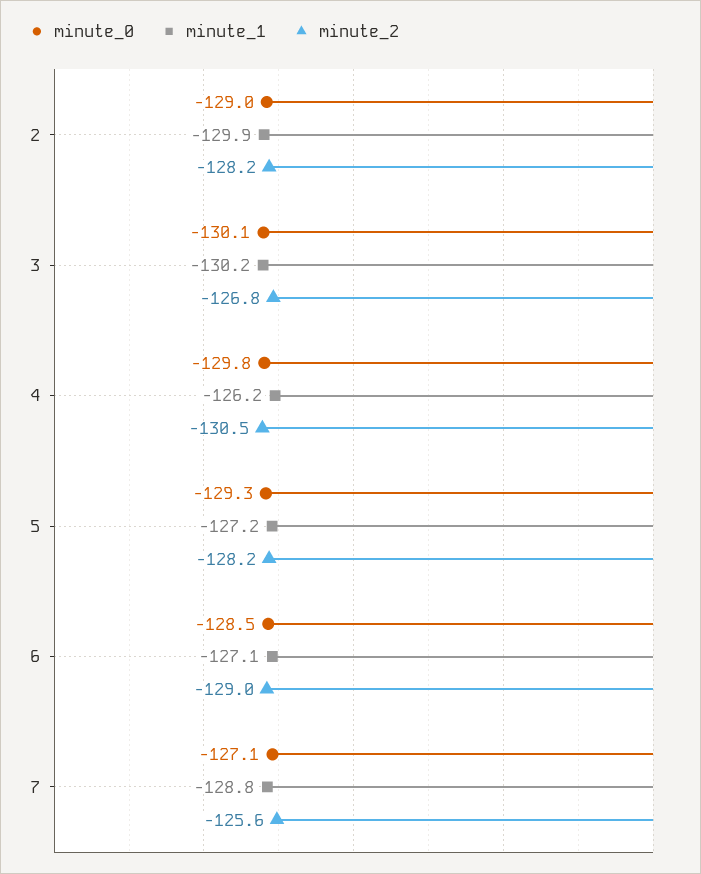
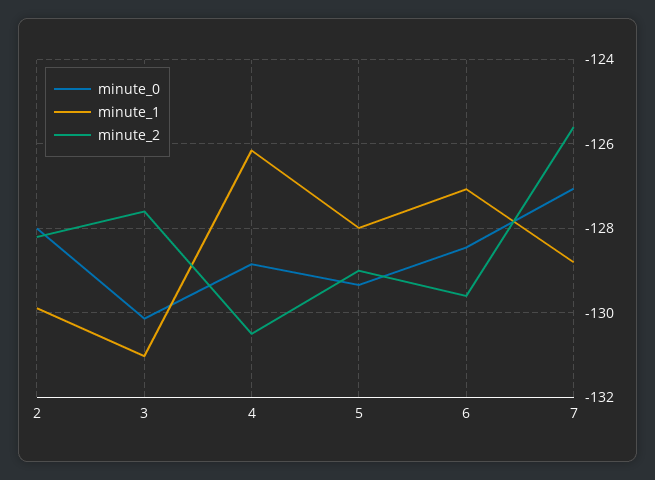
minute_0, 2: -129 -> -128
minute_1, 3: -130.2 -> -131
minute_2, 3: -126.8 -> -127.6
minute_0, 4: -129.8 -> -128.8
minute_1, 5: -127.2 -> -128
minute_2, 5: -128.2 -> -129
minute_2, 6: -129 -> -129.6

